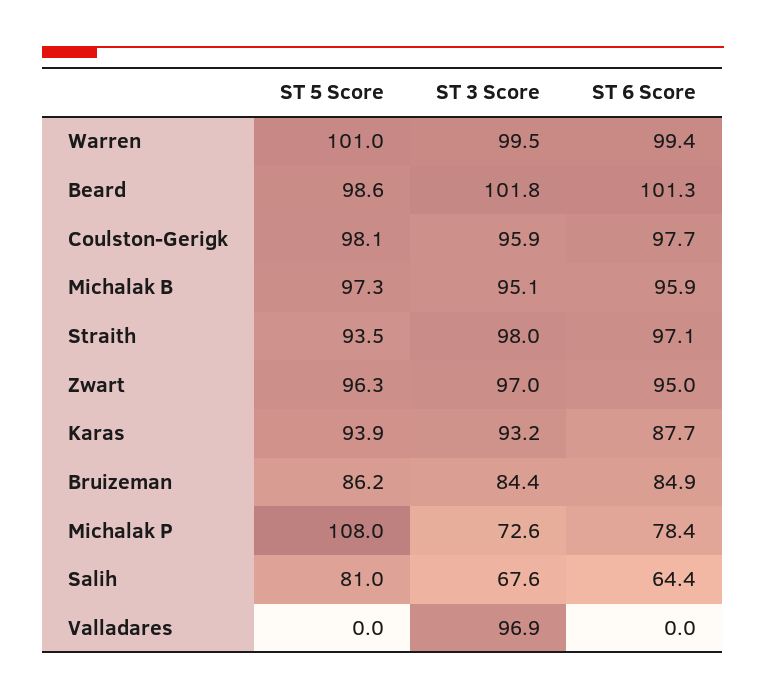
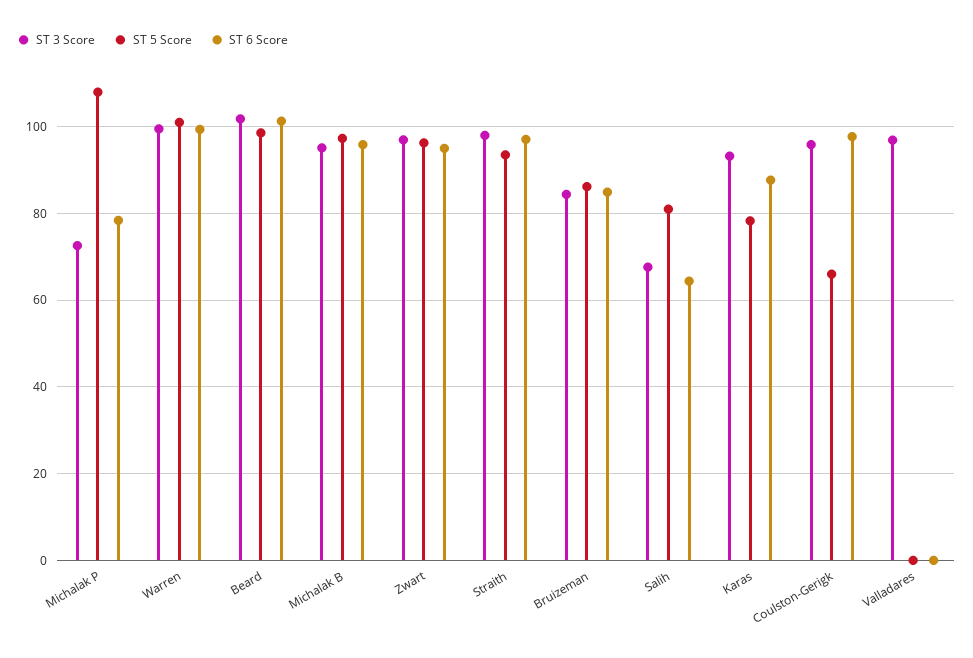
ST 5 Score, Coulston-Gerigk: 98.1 -> 66
ST 5 Score, Karas: 93.9 -> 78

